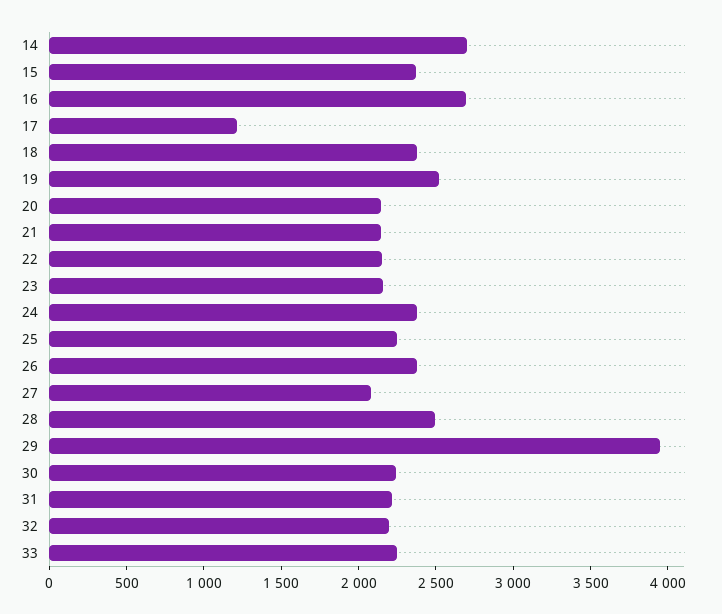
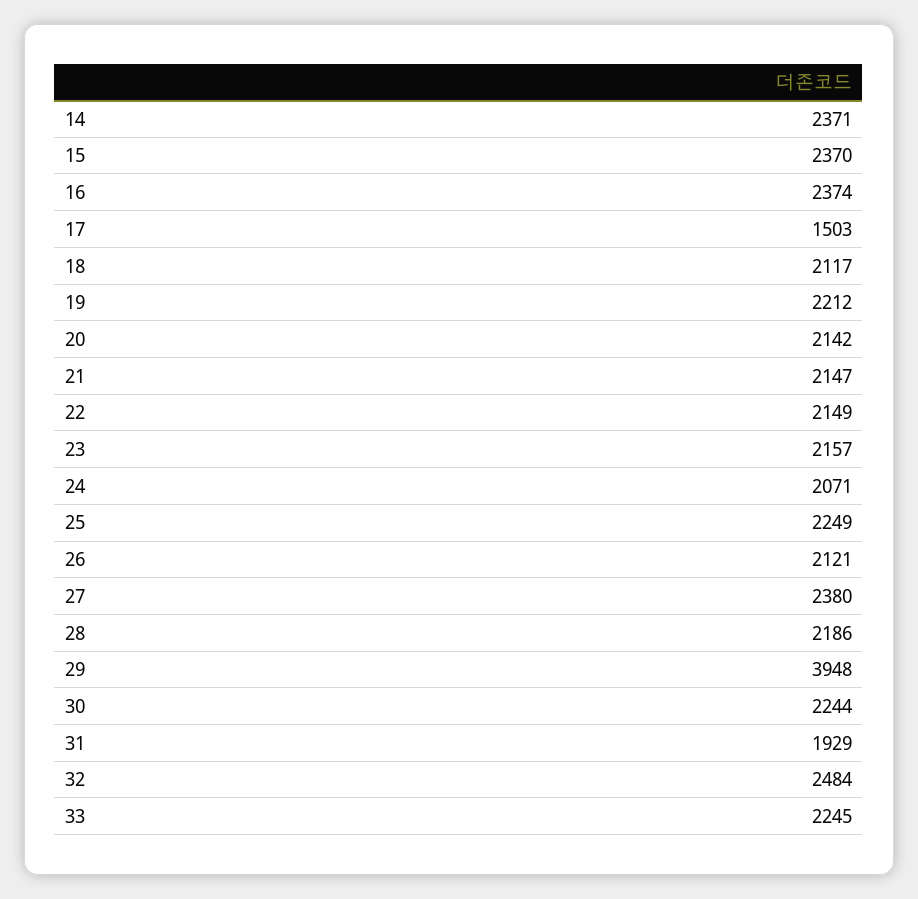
14: 2700 -> 2371
16: 2700 -> 2374
17: 1200 -> 1503
18: 2400 -> 2117
19: 2500 -> 2212
24: 2400 -> 2071
26: 2400 -> 2121
27: 2100 -> 2380
28: 2500 -> 2186
31: 2200 -> 1929
32: 2200 -> 2484

